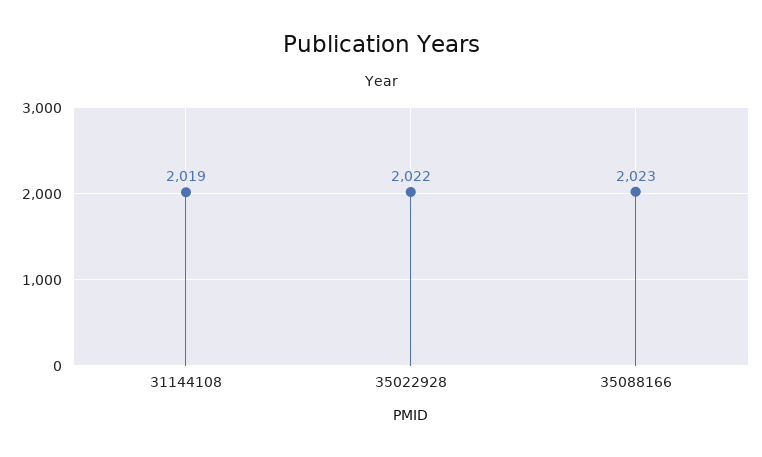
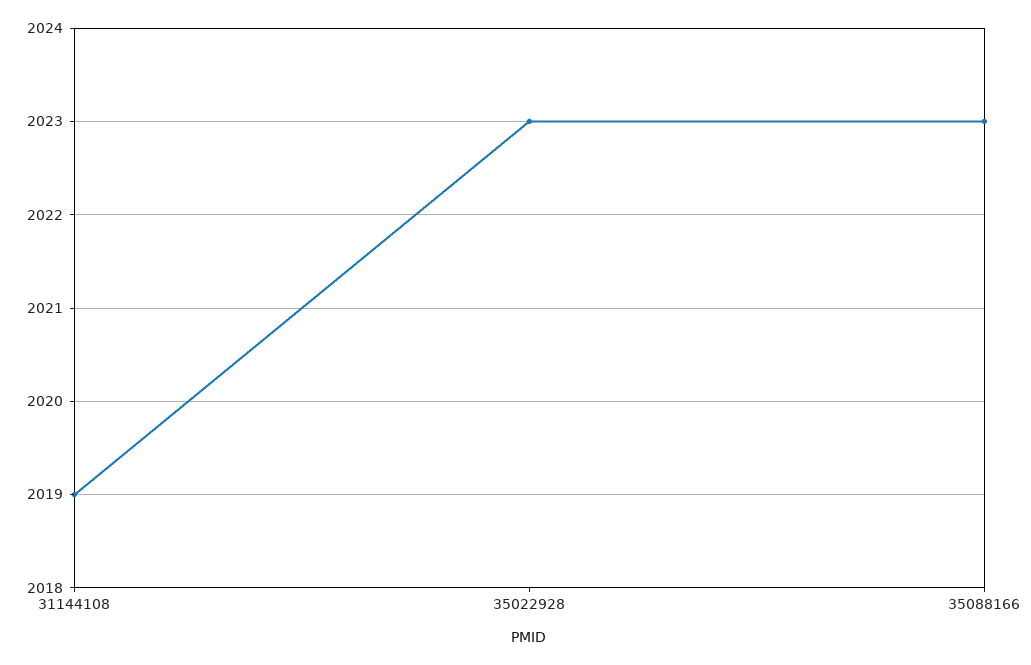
35022928: 2022 -> 2023

